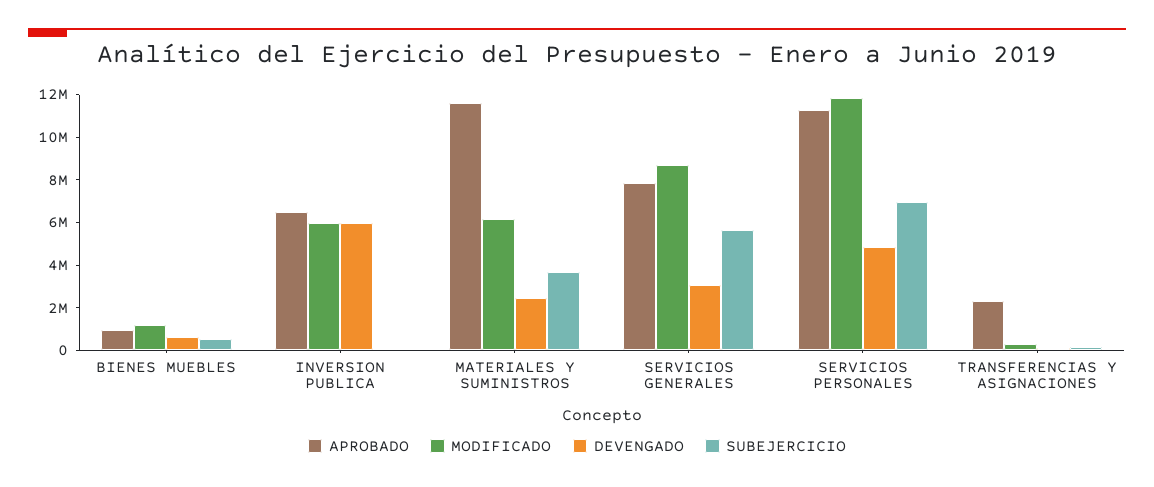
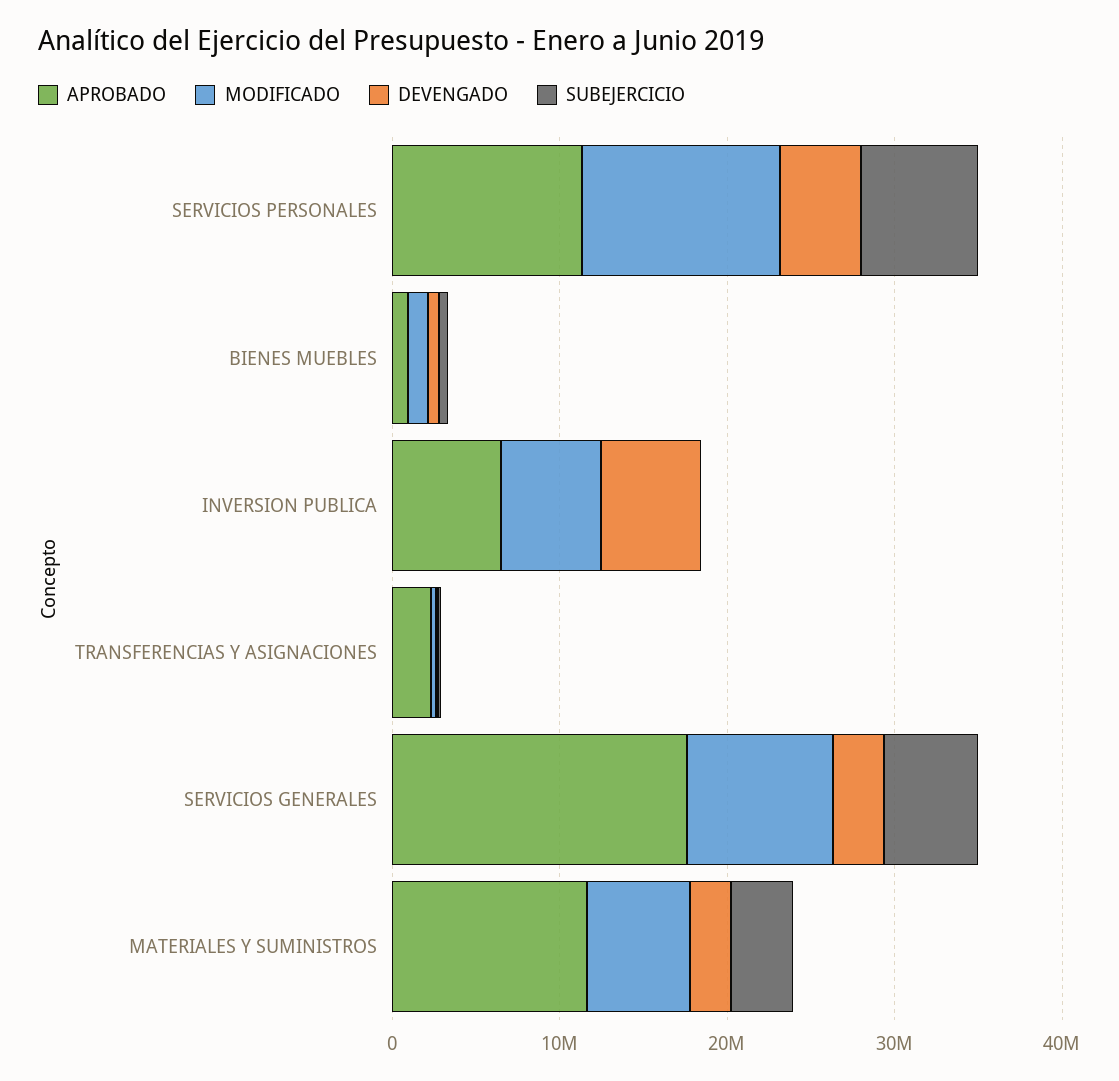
APROBADO, SERVICIOS GENERALES: 8000000 -> 18000000

